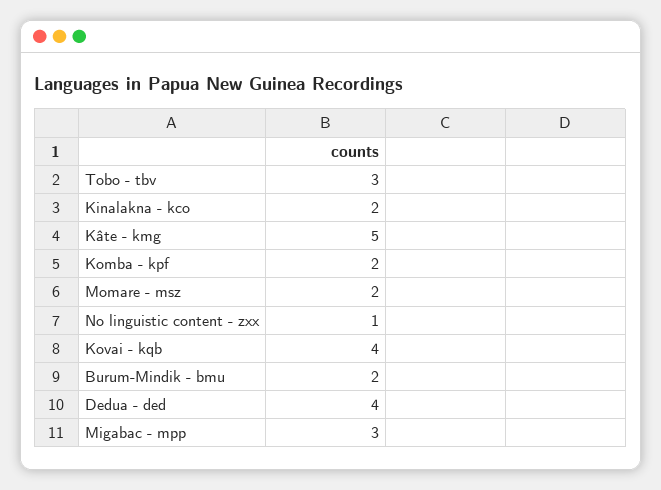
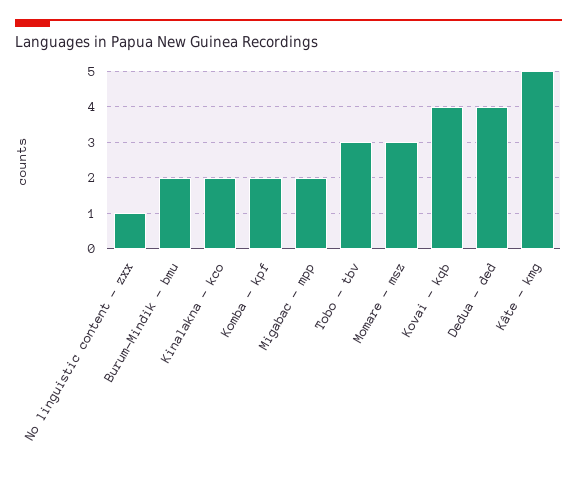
Momare - msz: 2 -> 3
Migabac - mpp: 3 -> 2

